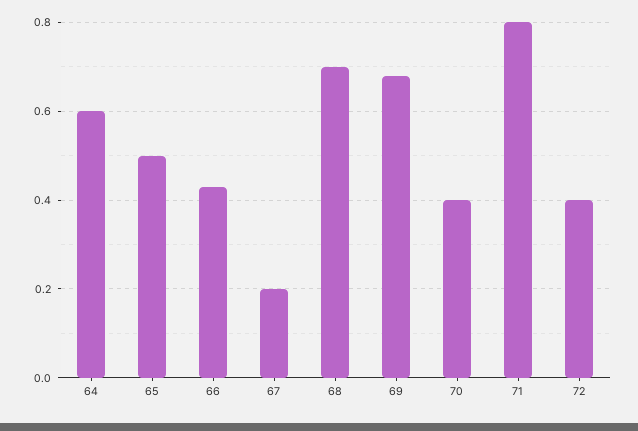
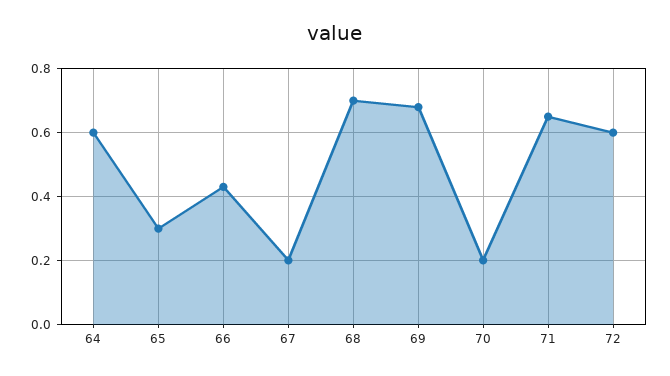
65: 0.5 -> 0.3
70: 0.4 -> 0.2
71: 0.8 -> 0.65
72: 0.4 -> 0.6

